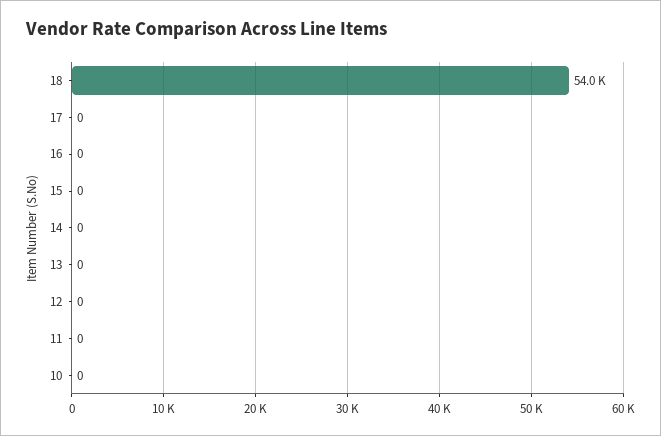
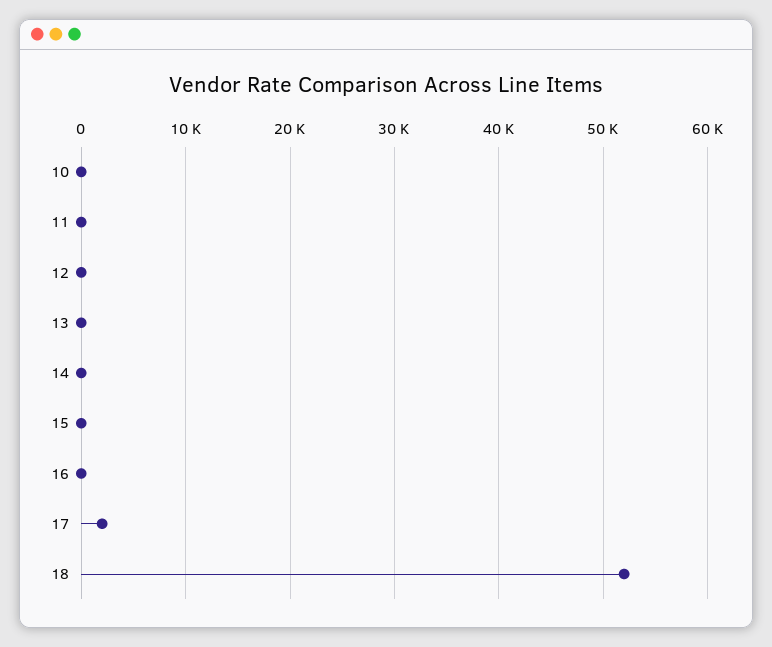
18: 54000 -> 52000
17: 0 -> 2000

